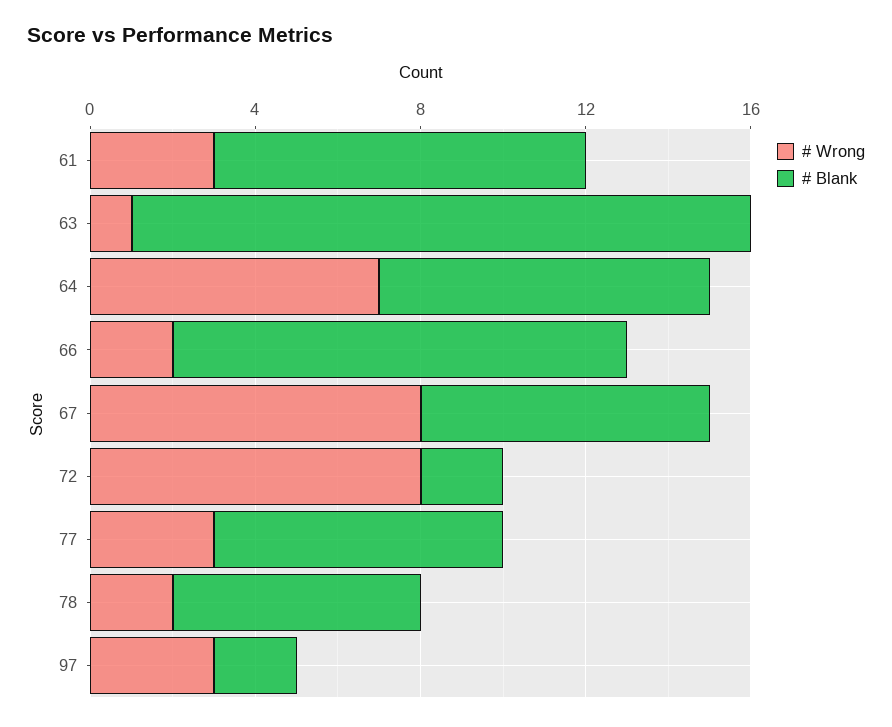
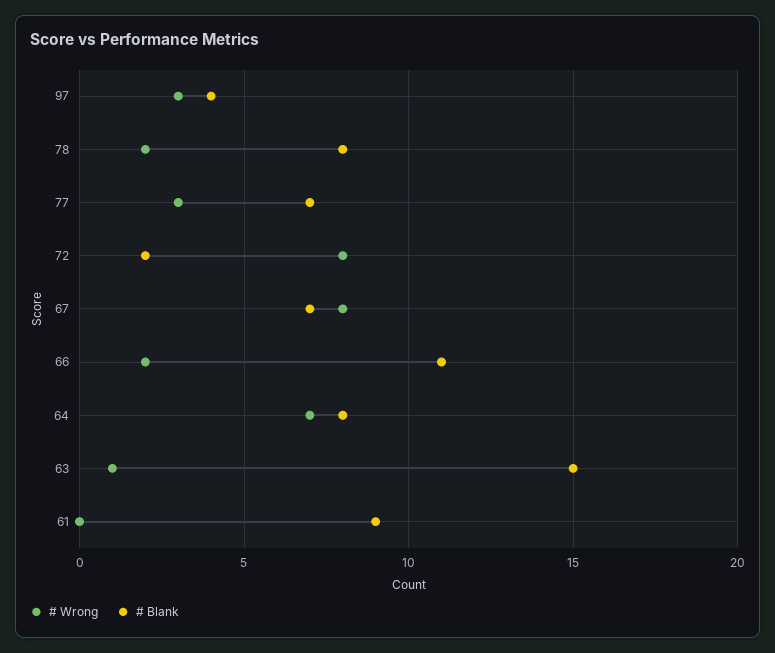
# Wrong, 61: 3 -> 0
# Blank, 78: 6 -> 8
# Blank, 97: 2 -> 4

